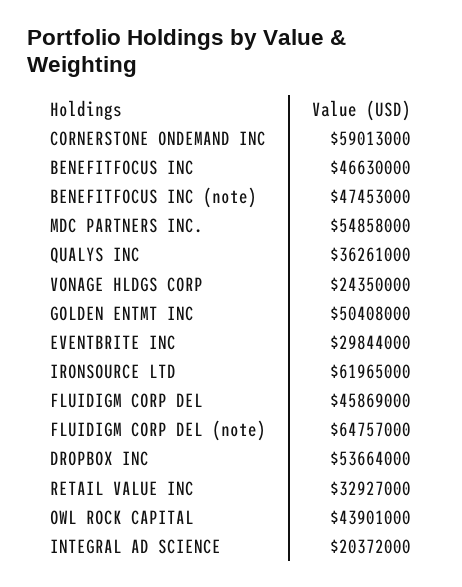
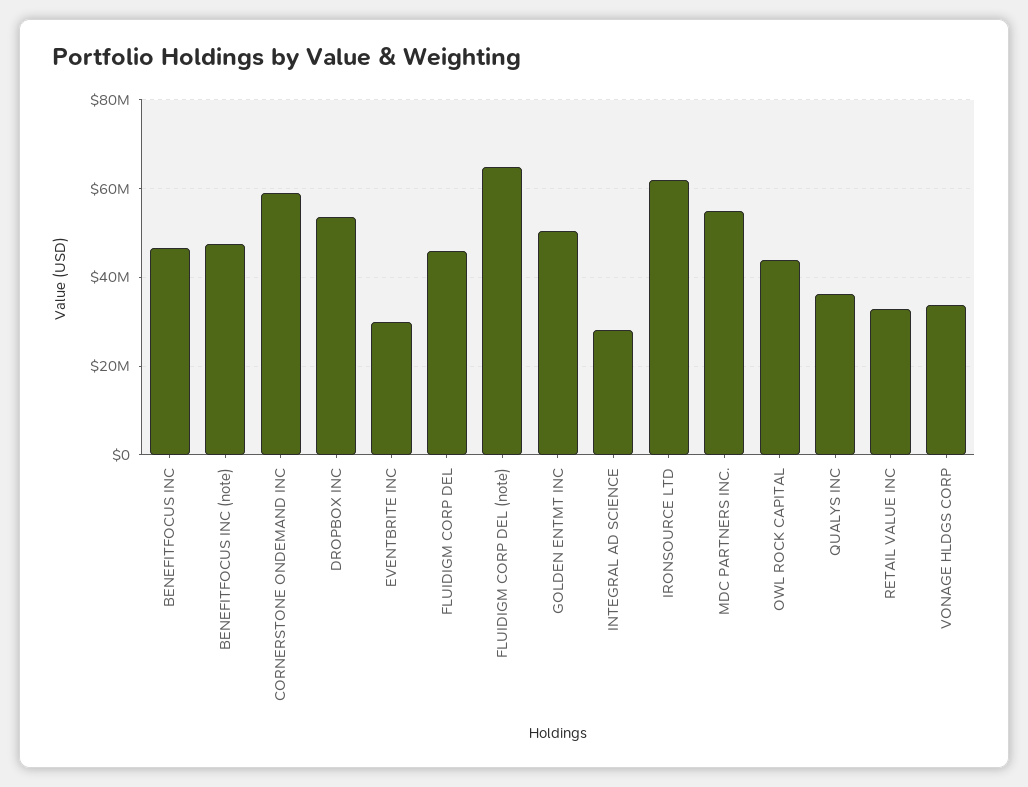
VONAGE HLDGS CORP: 24350000 -> 34000000
INTEGRAL AD SCIENCE: 20372000 -> 28000000

